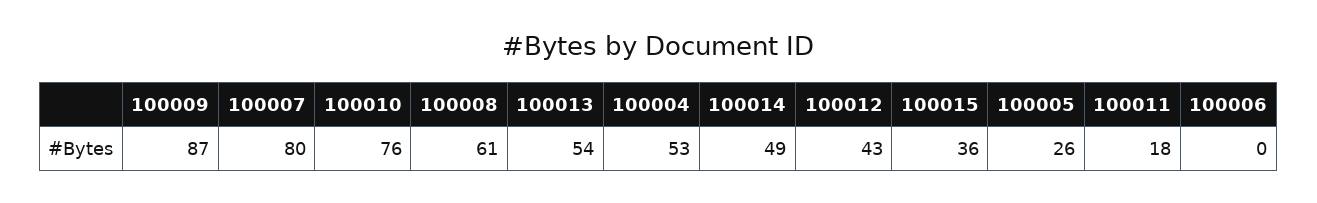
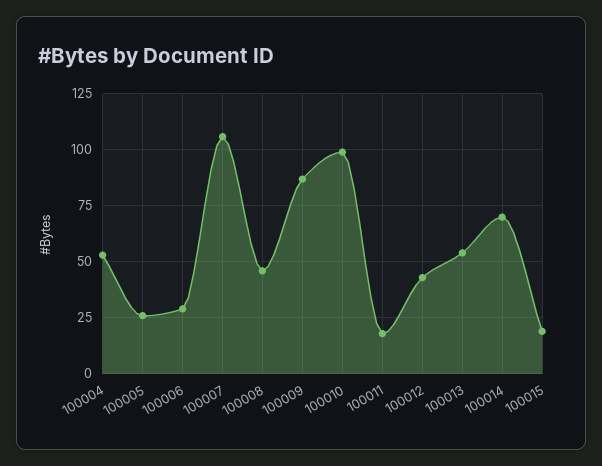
100007: 80 -> 105
100010: 76 -> 100
100008: 61 -> 45
100014: 49 -> 70
100015: 36 -> 20
100006: 0 -> 30

